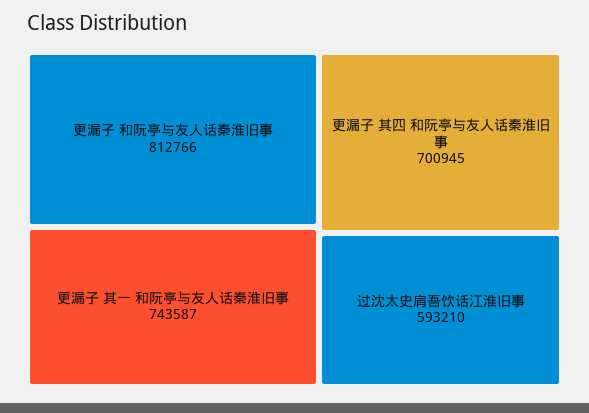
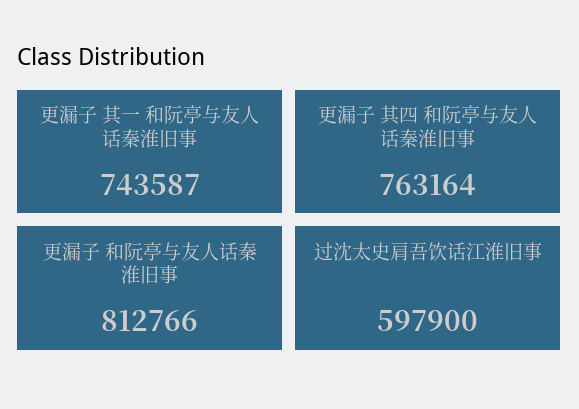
更漏子 其四 和阮亭与友人话秦淮旧事: 700945 -> 763164
过沈太史肩吾饮话江淮旧事: 593210 -> 597900

